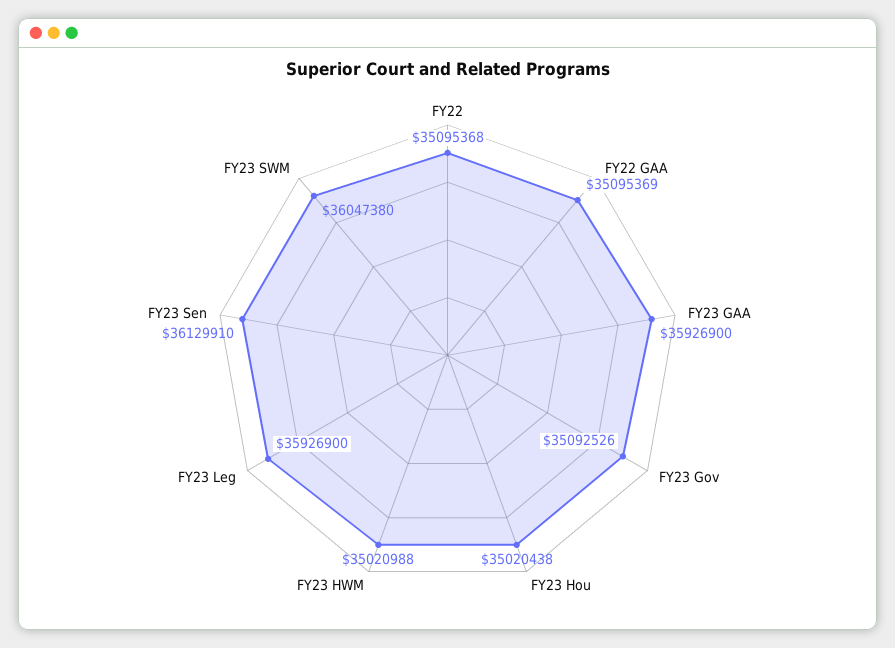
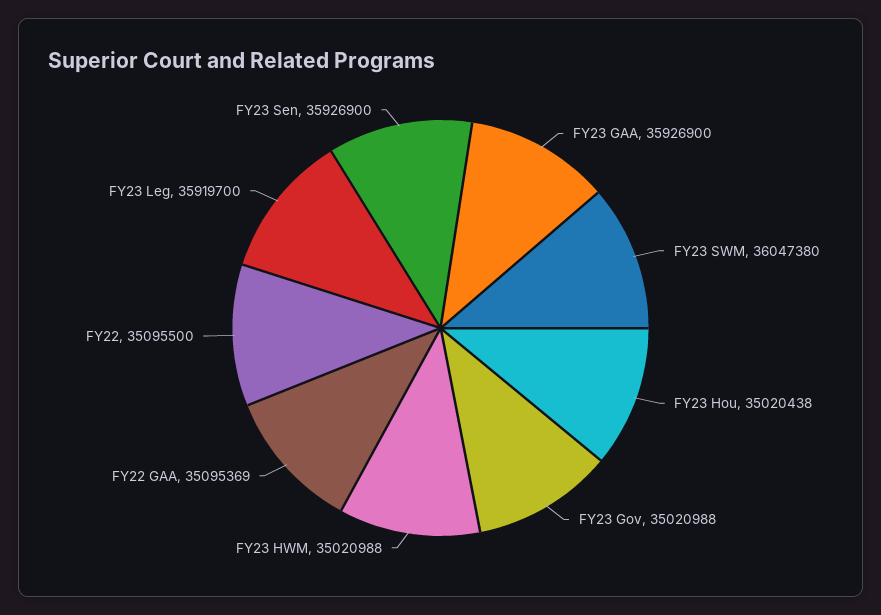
FY22: 35095368 -> 35095500
FY23 Gov: 35092526 -> 35020988
FY23 Leg: 35926900 -> 35919700
FY23 Sen: 36129910 -> 35926900

